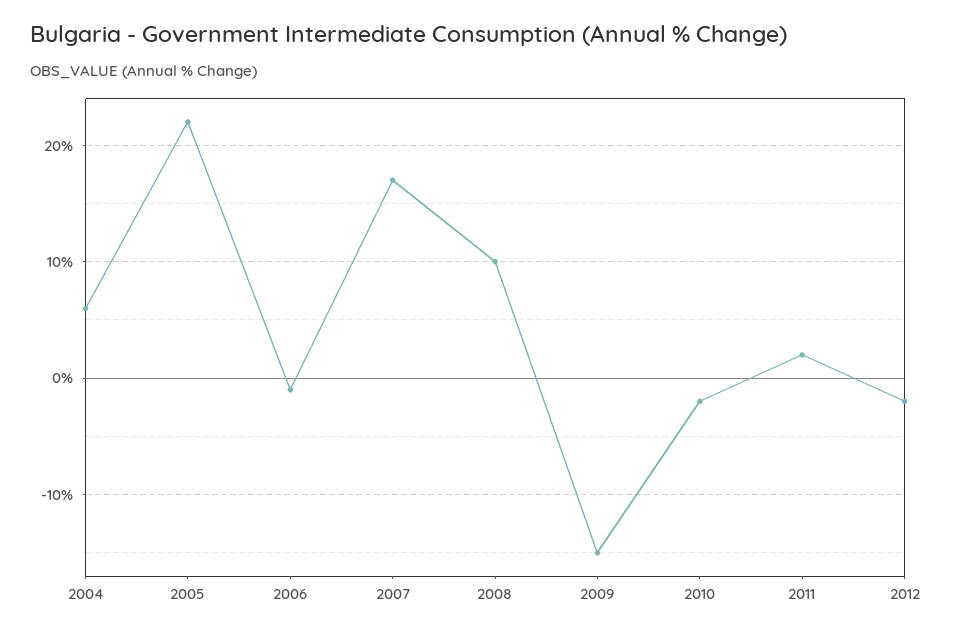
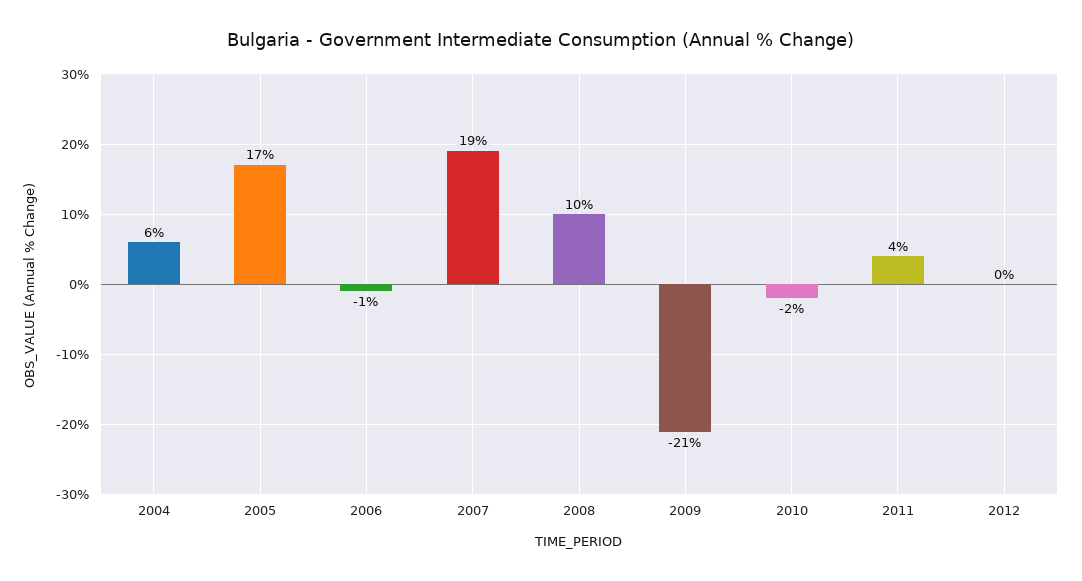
2005: 22 -> 17
2007: 17 -> 19
2009: -15 -> -21
2011: 2 -> 4
2012: -2 -> 0

